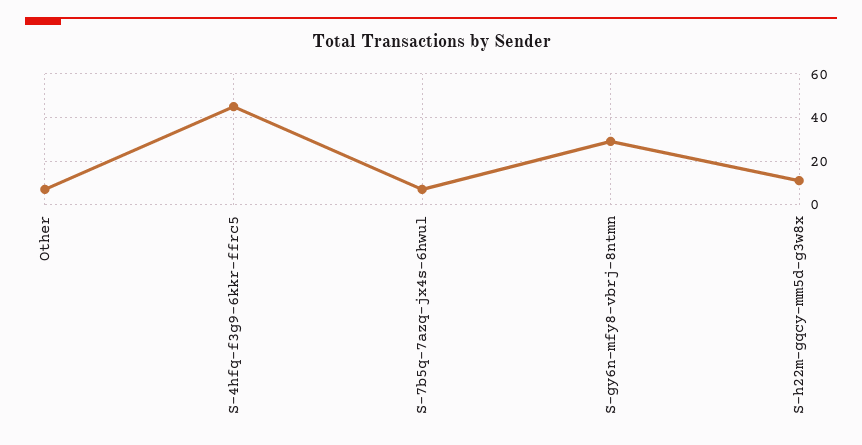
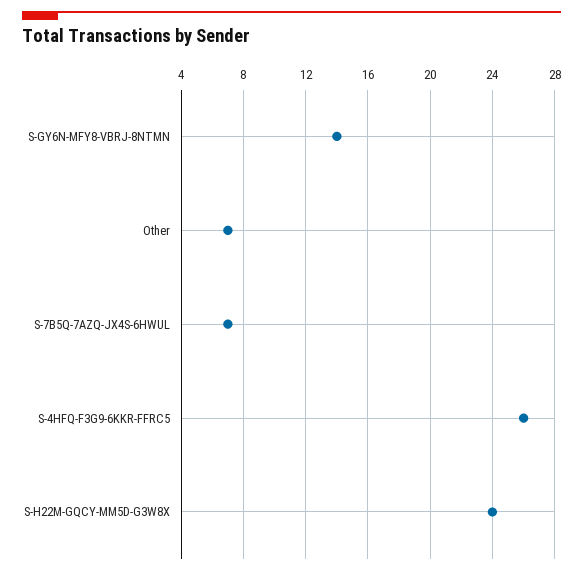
S-4hfq-f3g9-6kkr-ffrc5: 45 -> 26
S-gy6n-mfy8-vbrj-8ntmn: 30 -> 14
S-h22m-gqcy-mm5d-g3w8x: 10 -> 24

